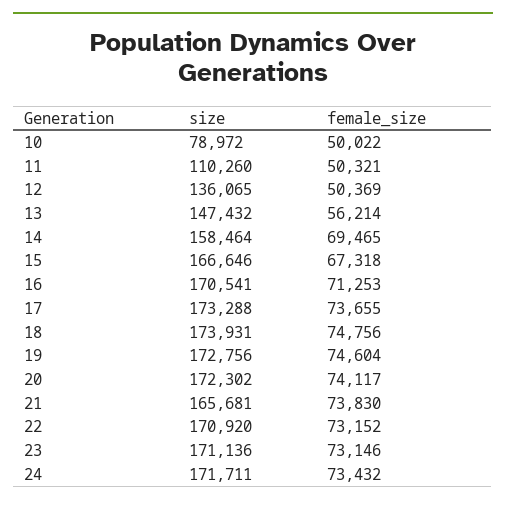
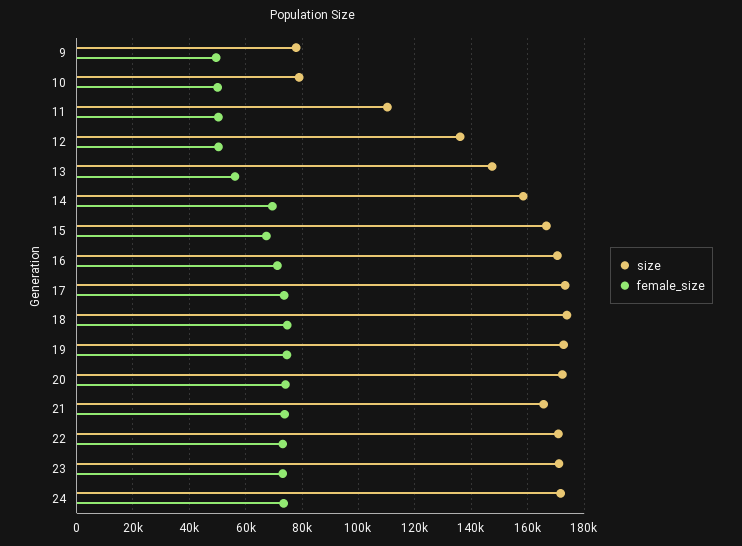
size, 9: none -> 77500
female_size, 9: none -> 50000

